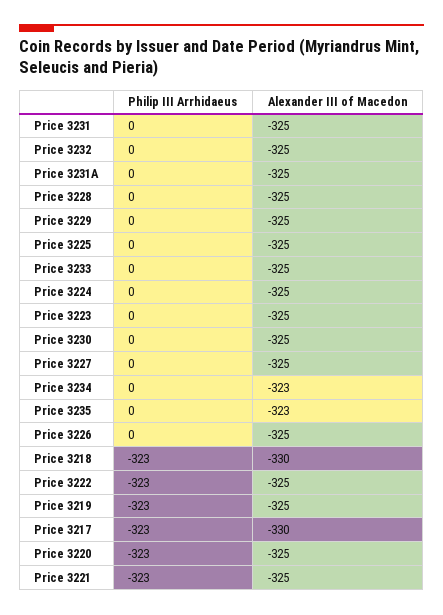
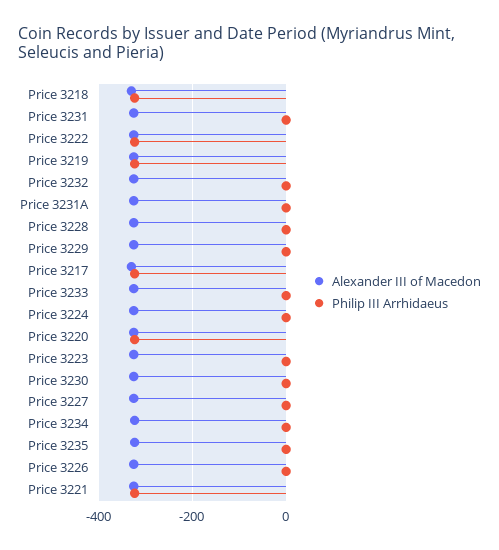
Philip III Arrhidaeus, Price 3225: 0 -> none
Alexander III of Macedon, Price 3225: -325 -> none

